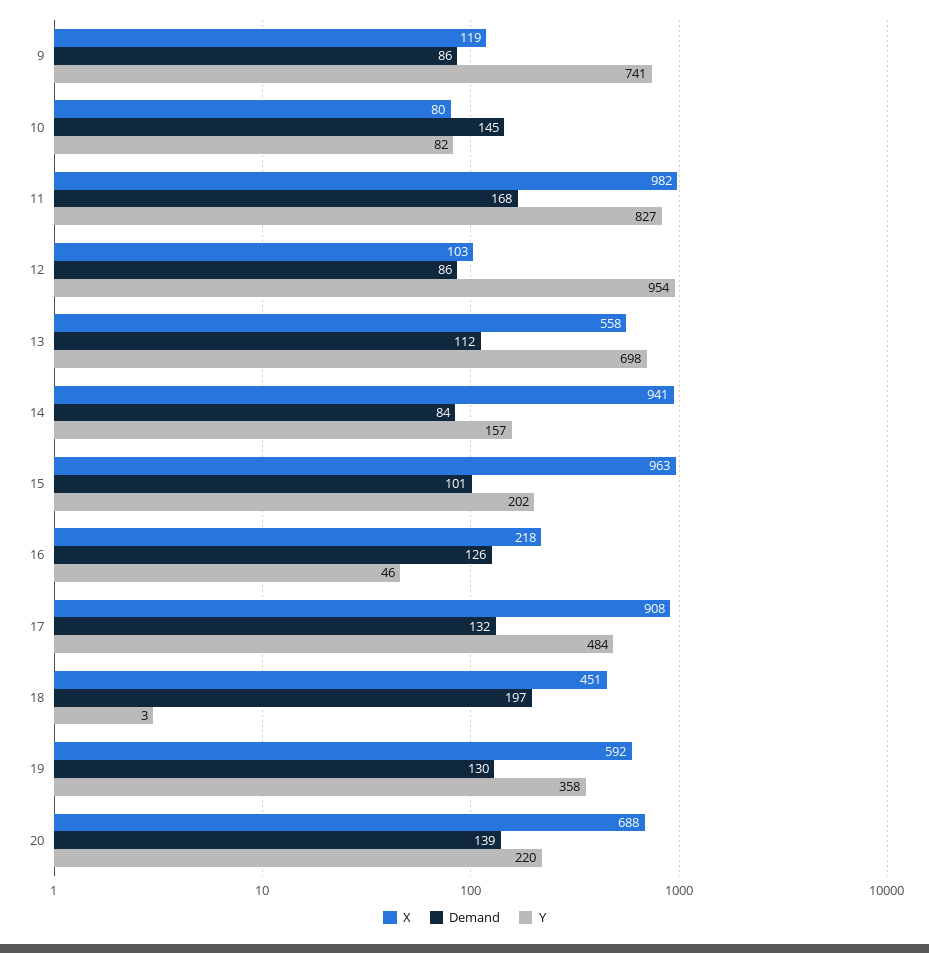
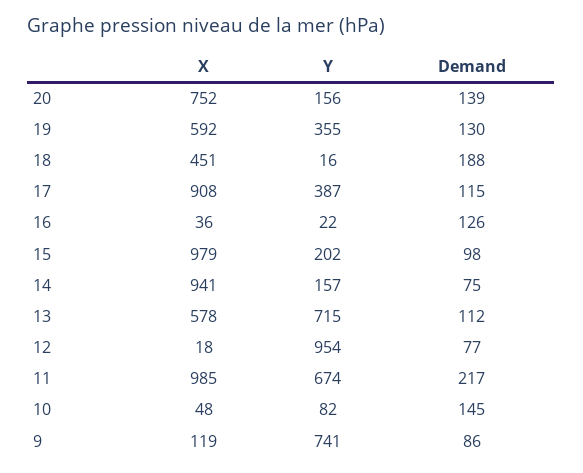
X, 10: 80 -> 48
X, 11: 982 -> 985
Demand, 11: 168 -> 217
Y, 11: 827 -> 674
X, 12: 103 -> 18
Demand, 12: 86 -> 77
X, 13: 558 -> 578
Y, 13: 698 -> 715
Demand, 14: 84 -> 75
X, 15: 963 -> 979
Demand, 15: 101 -> 98
X, 16: 218 -> 36
Y, 16: 46 -> 22
Demand, 17: 132 -> 115
Y, 17: 484 -> 387
Demand, 18: 197 -> 188
Y, 18: 3 -> 16
Y, 19: 358 -> 355
X, 20: 688 -> 752
Y, 20: 220 -> 156

